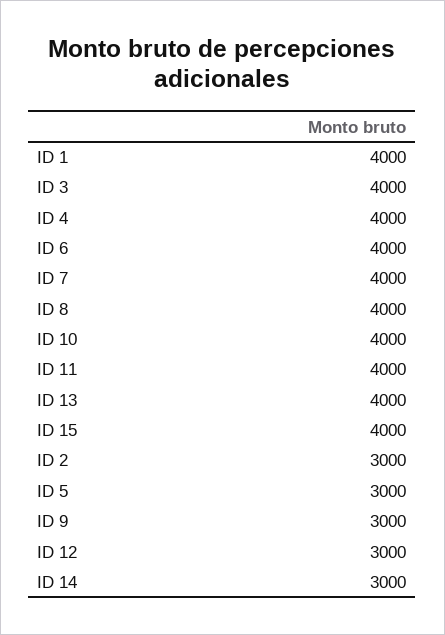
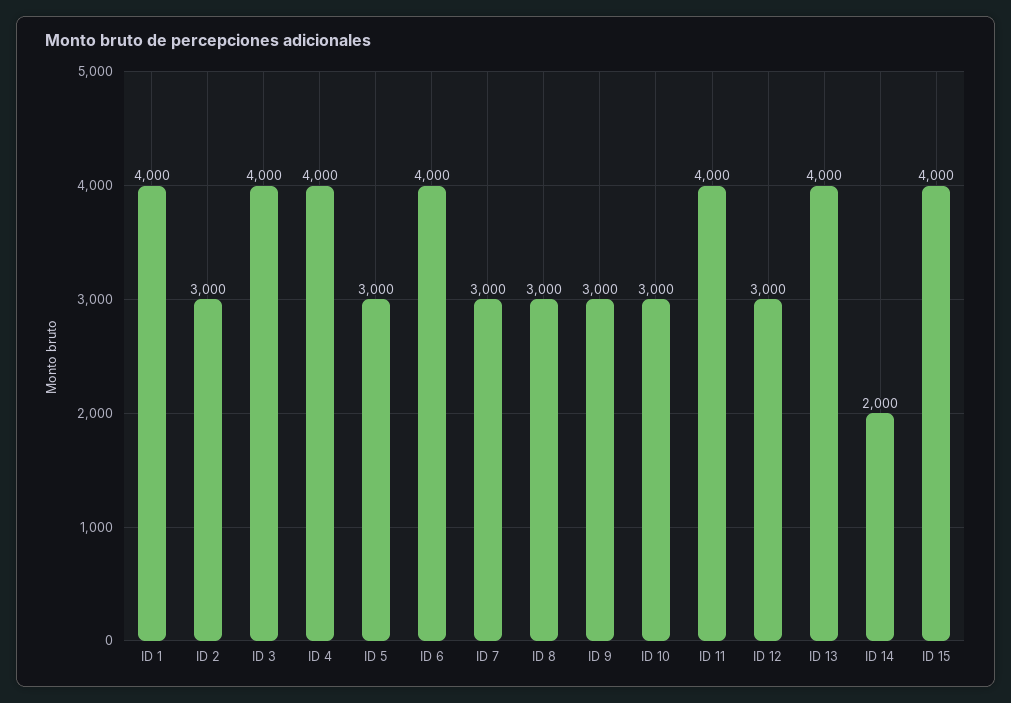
ID 7: 4000 -> 3000
ID 8: 4000 -> 3000
ID 10: 4000 -> 3000
ID 14: 3000 -> 2000

